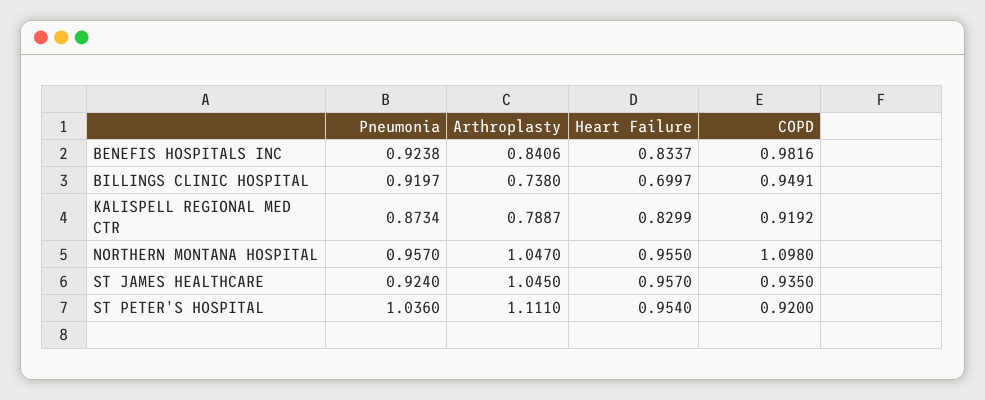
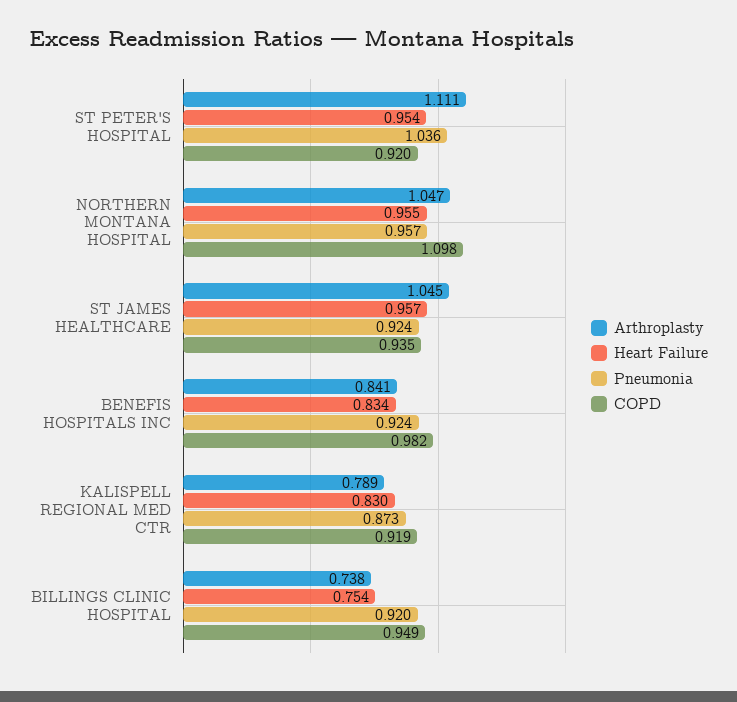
Heart Failure, BILLINGS CLINIC HOSPITAL: 0.6997 -> 0.754

